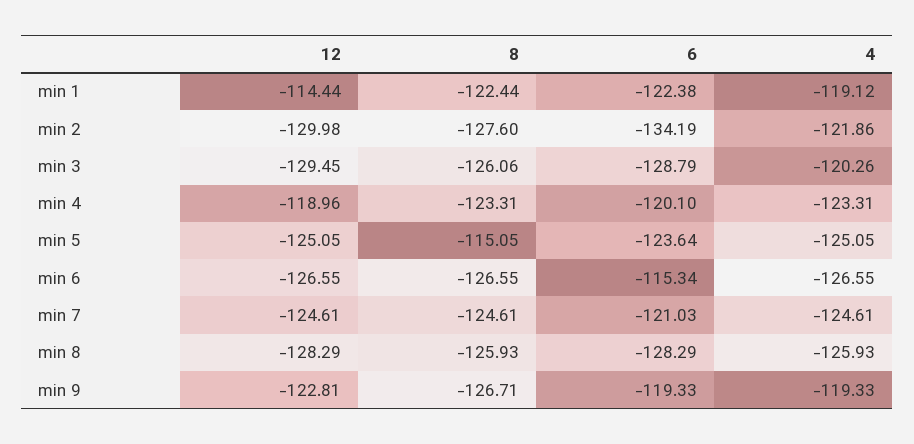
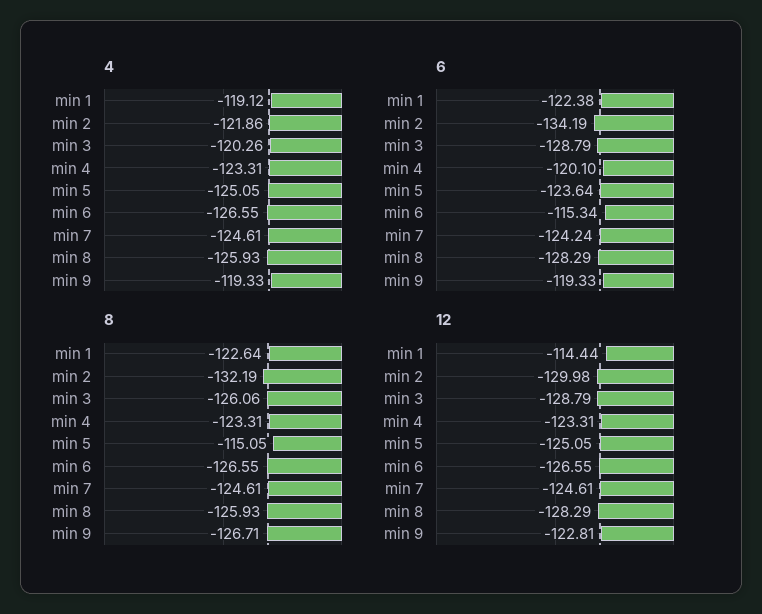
8, min 1: -122.44 -> -122.64
8, min 2: -127.6 -> -132.19
12, min 3: -129.45 -> -128.79
12, min 4: -118.96 -> -123.31
6, min 7: -121.03 -> -124.24

